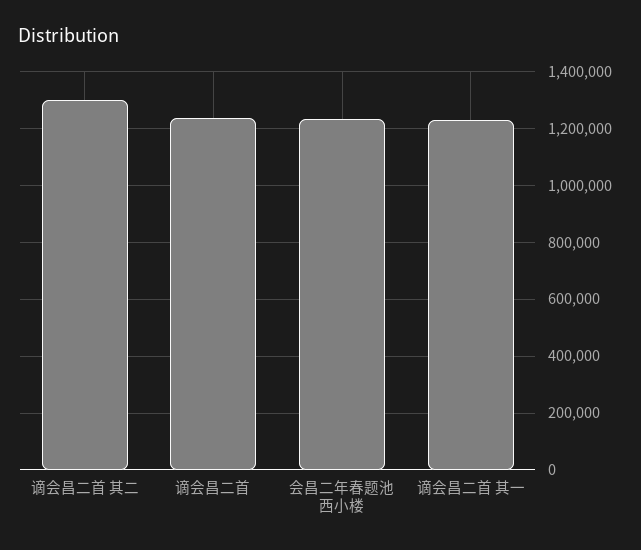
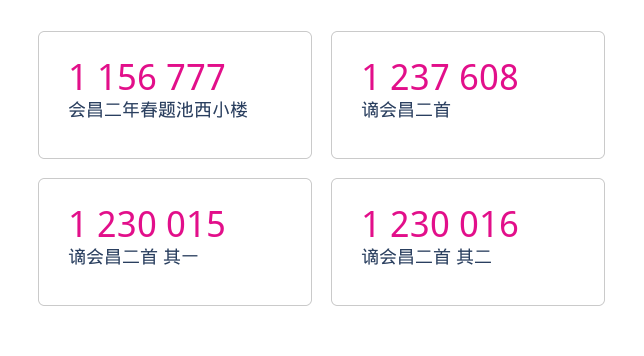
谪会昌二首 其二: 1300000 -> 1230016
会昌二年春题池西小楼: 1225000 -> 1156777

